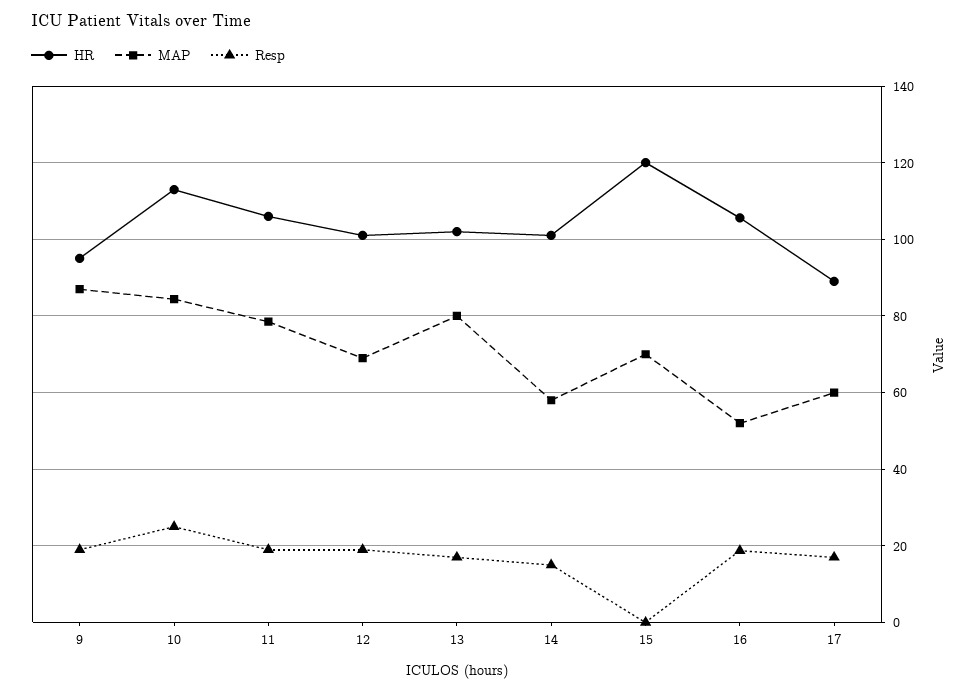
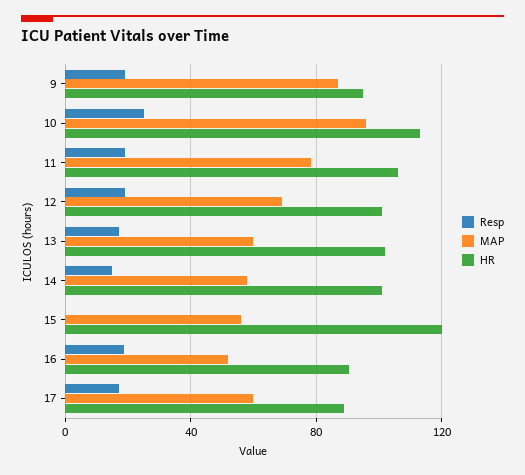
MAP, 10: 84 -> 95
MAP, 13: 80 -> 60
MAP, 15: 70 -> 55
HR, 16: 106 -> 90

